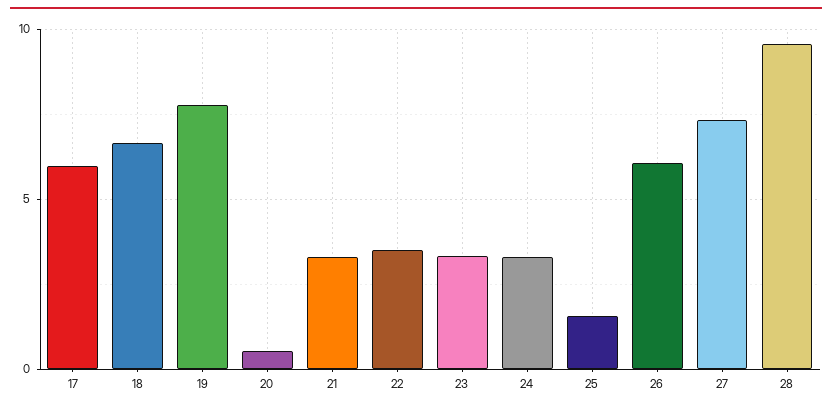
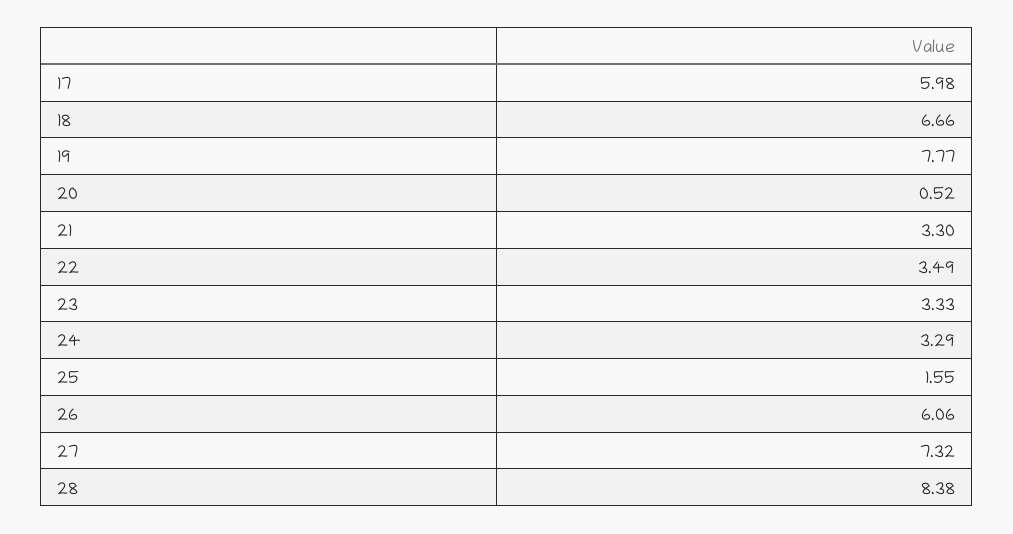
28: 9.5 -> 8.38

